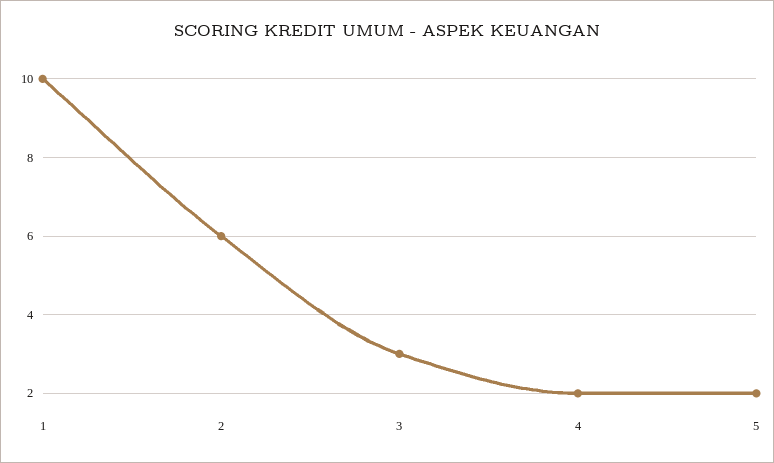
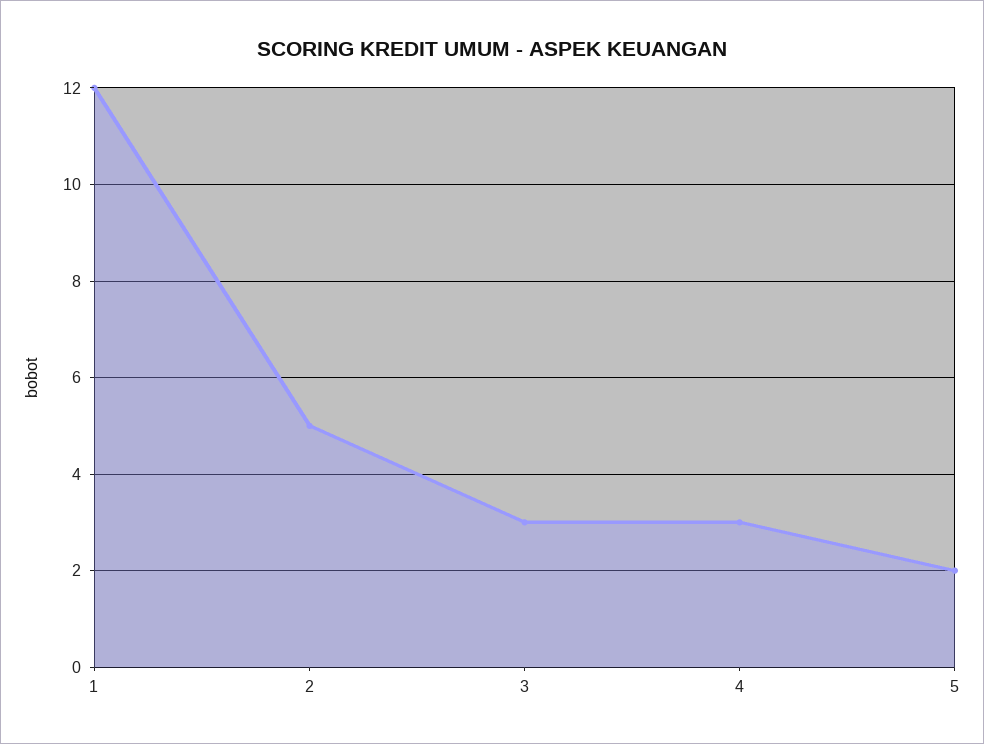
1: 10 -> 12
2: 6 -> 5
4: 2 -> 3

